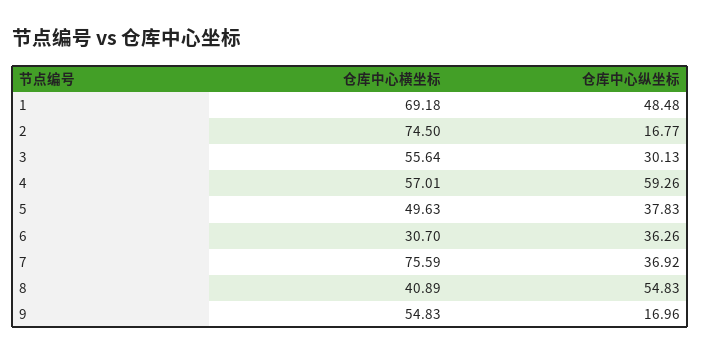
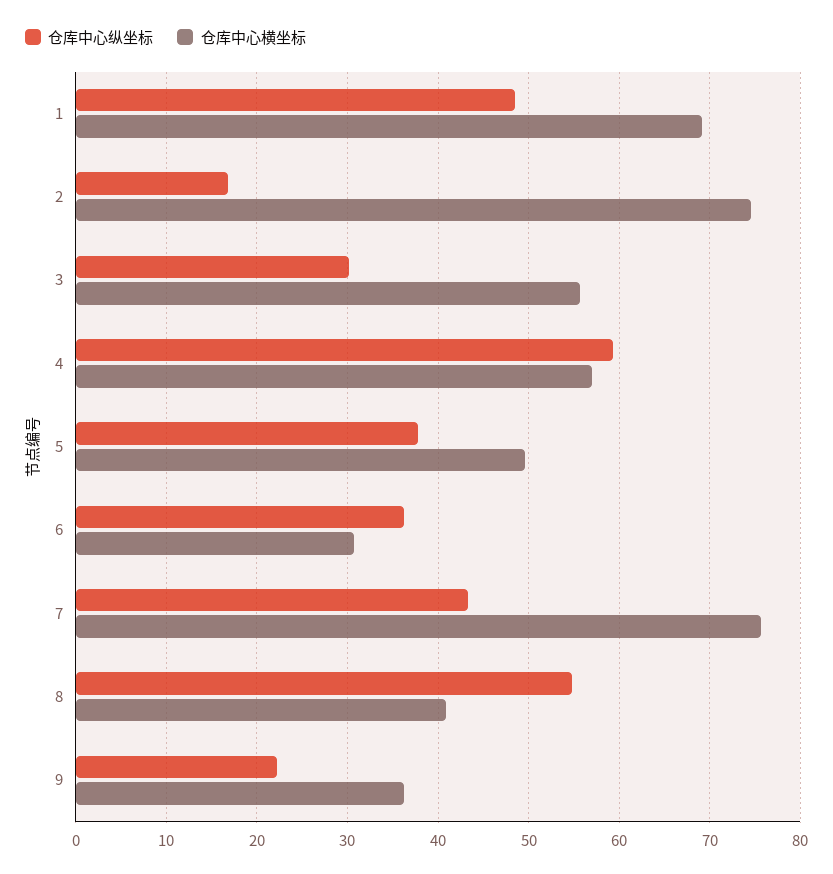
仓库中心纵坐标, 7: 36.92 -> 43
仓库中心横坐标, 9: 54.83 -> 36
仓库中心纵坐标, 9: 16.96 -> 22

